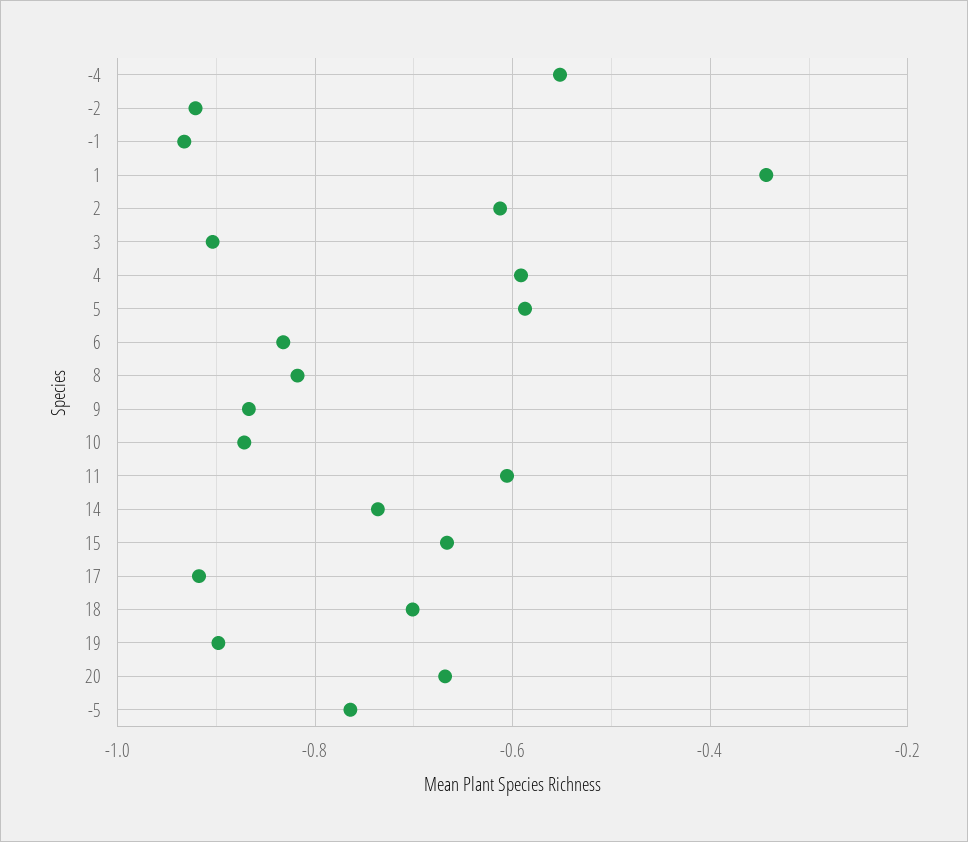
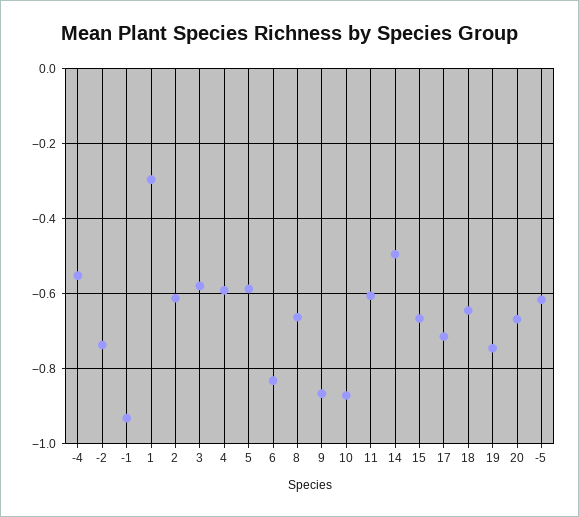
-2: -0.92 -> -0.74
1: -0.34 -> -0.3
3: -0.9 -> -0.58
8: -0.82 -> -0.66
14: -0.74 -> -0.5
17: -0.92 -> -0.72
18: -0.7 -> -0.64
19: -0.9 -> -0.74
-5: -0.76 -> -0.62

